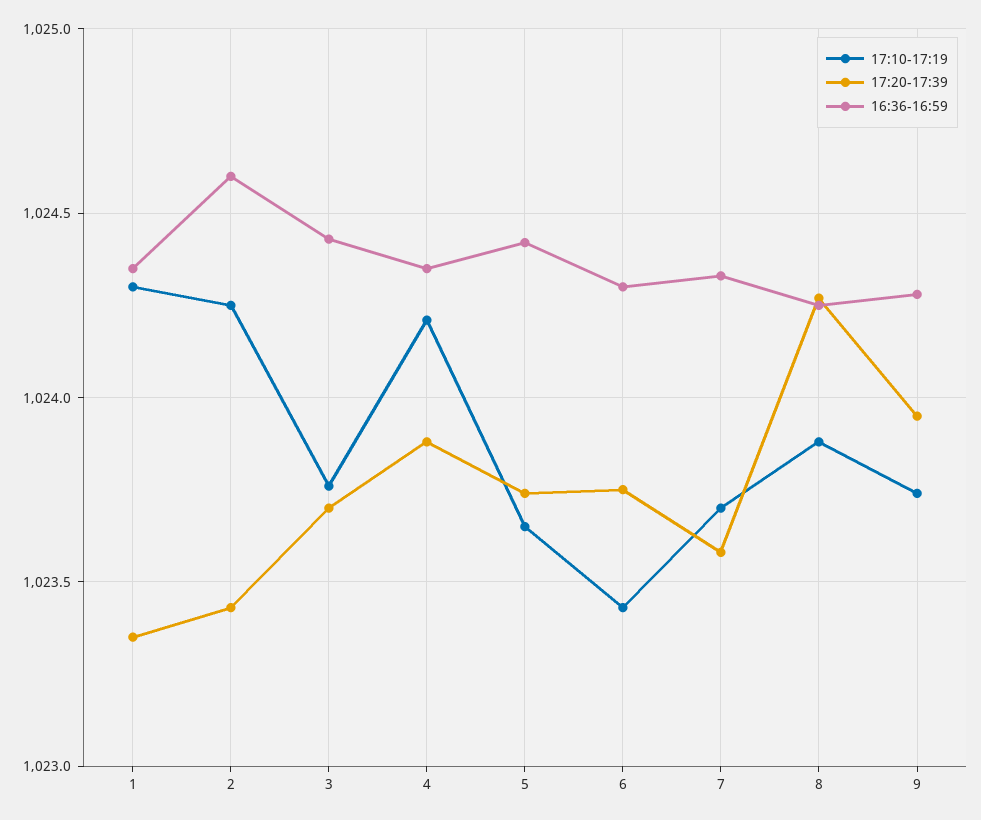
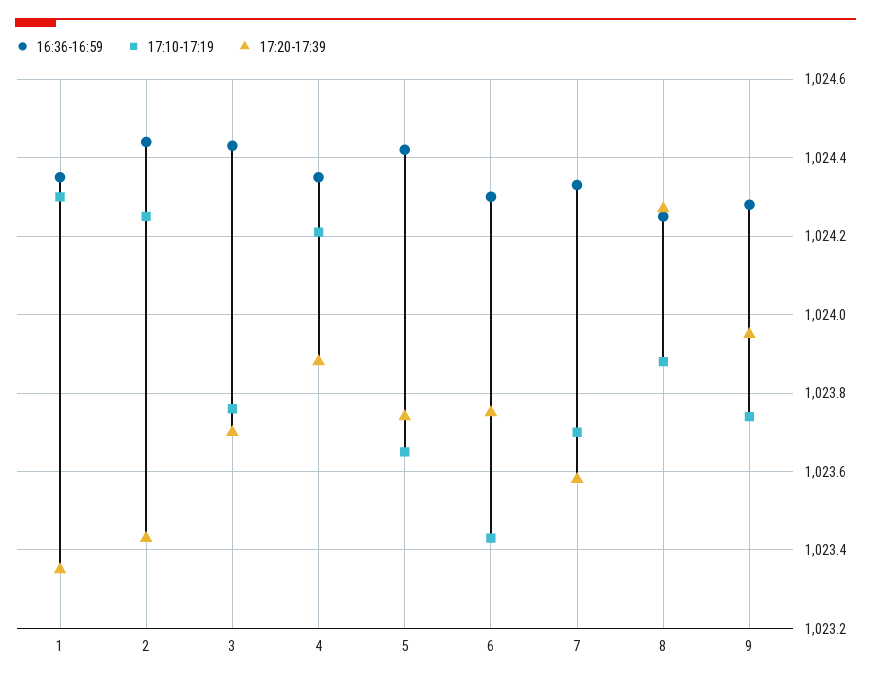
16:36-16:59, 2: 1024.6 -> 1024.45

